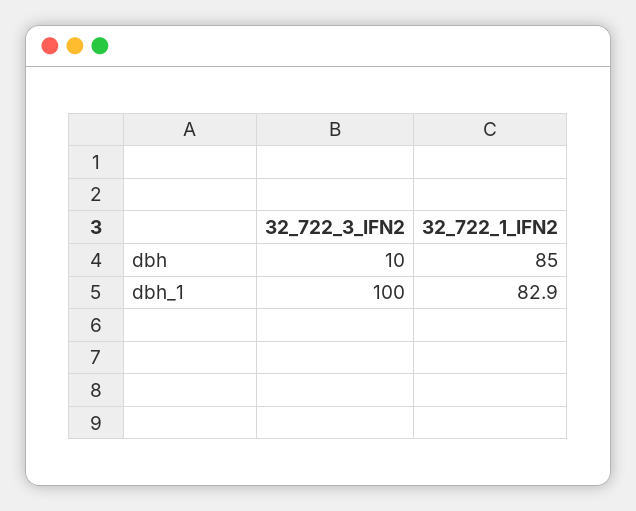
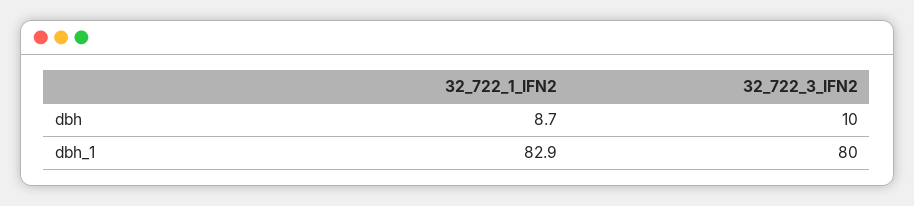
32_722_1_IFN2, dbh: 85 -> 8.7
32_722_3_IFN2, dbh_1: 100 -> 80

